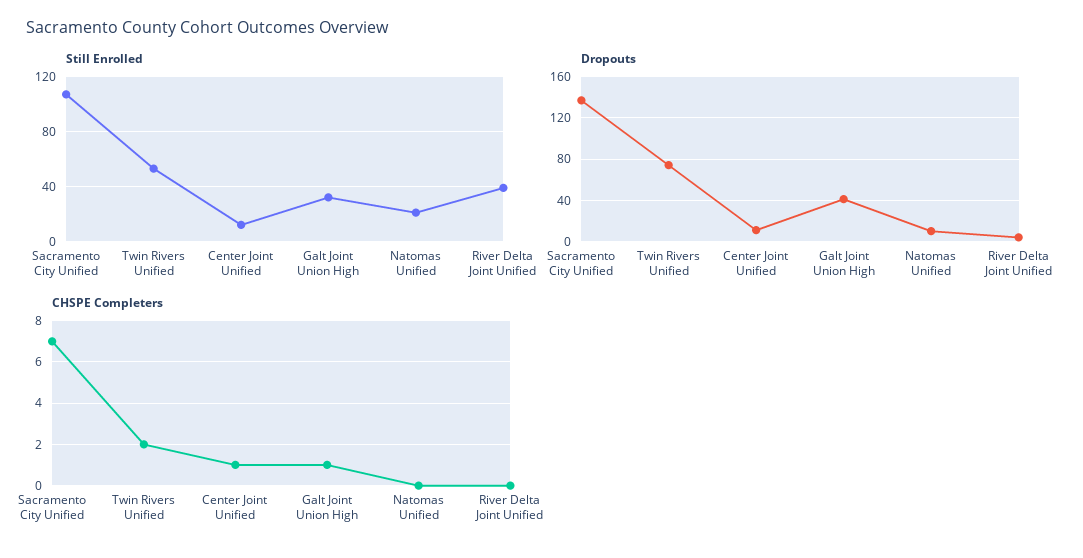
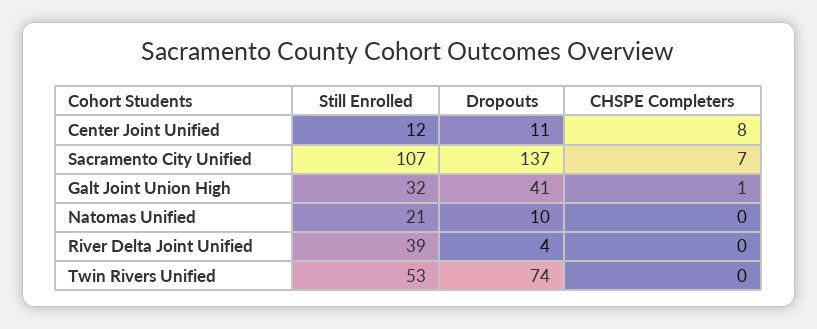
CHSPE Completers, Twin Rivers Unified: 2 -> 0
CHSPE Completers, Center Joint Unified: 1 -> 8

